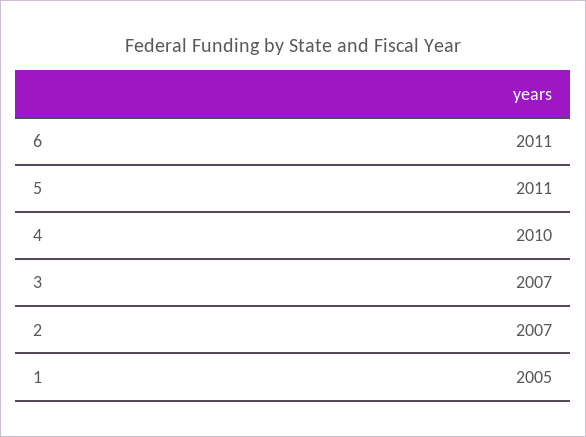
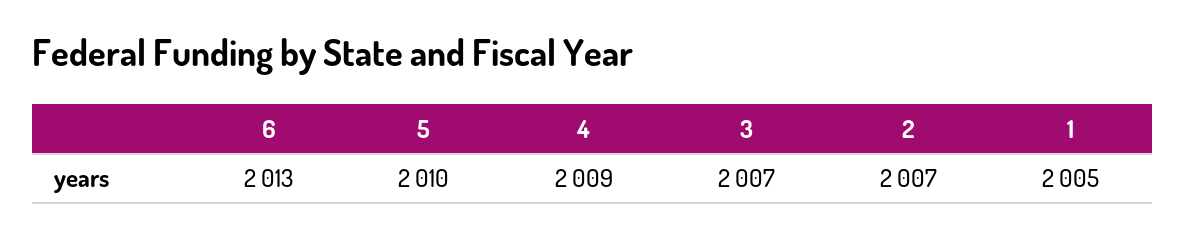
6: 2011 -> 2013
5: 2011 -> 2010
4: 2010 -> 2009

